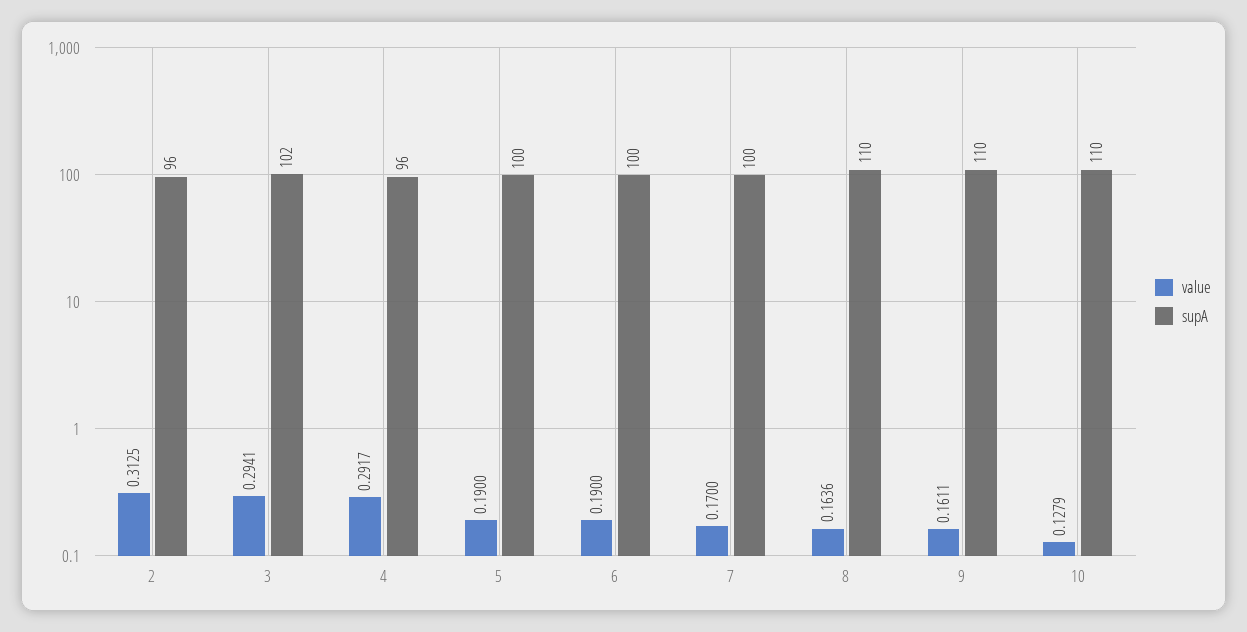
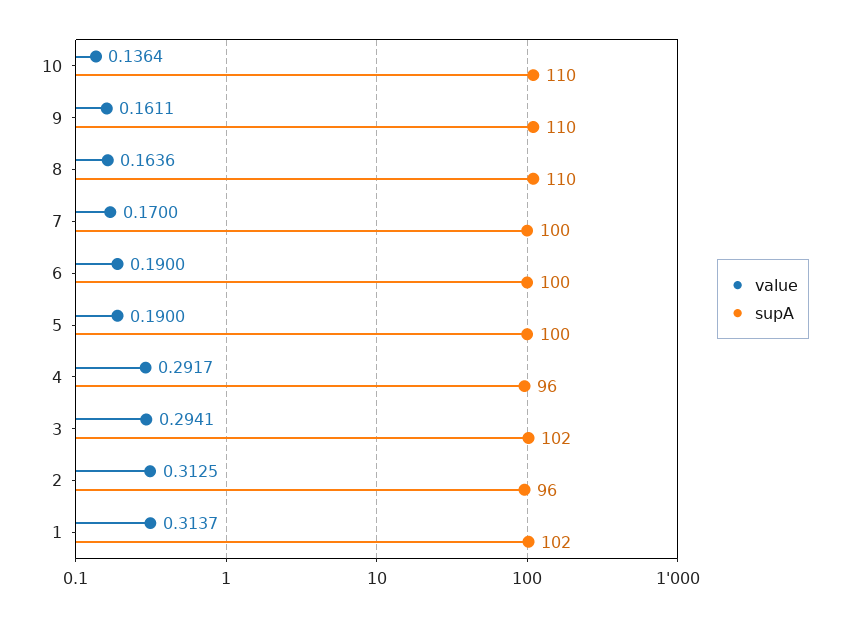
value, 10: 0.1279 -> 0.1364
value, 1: none -> 0.3137
supA, 1: none -> 102

